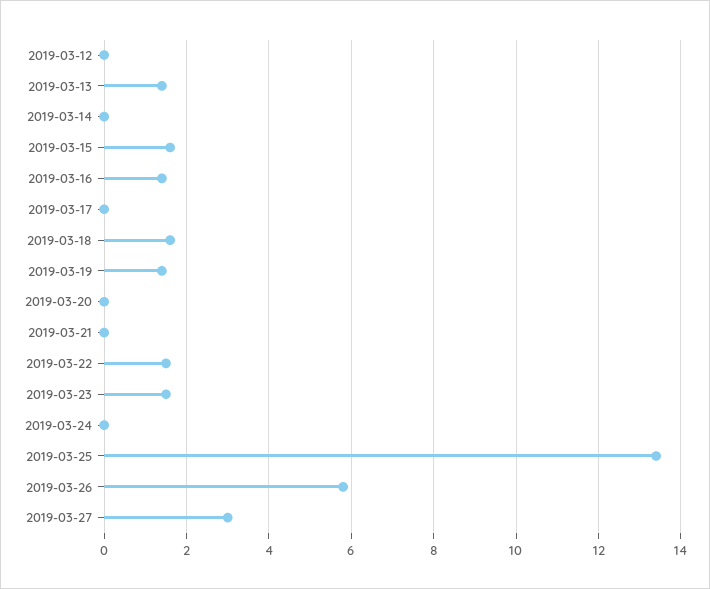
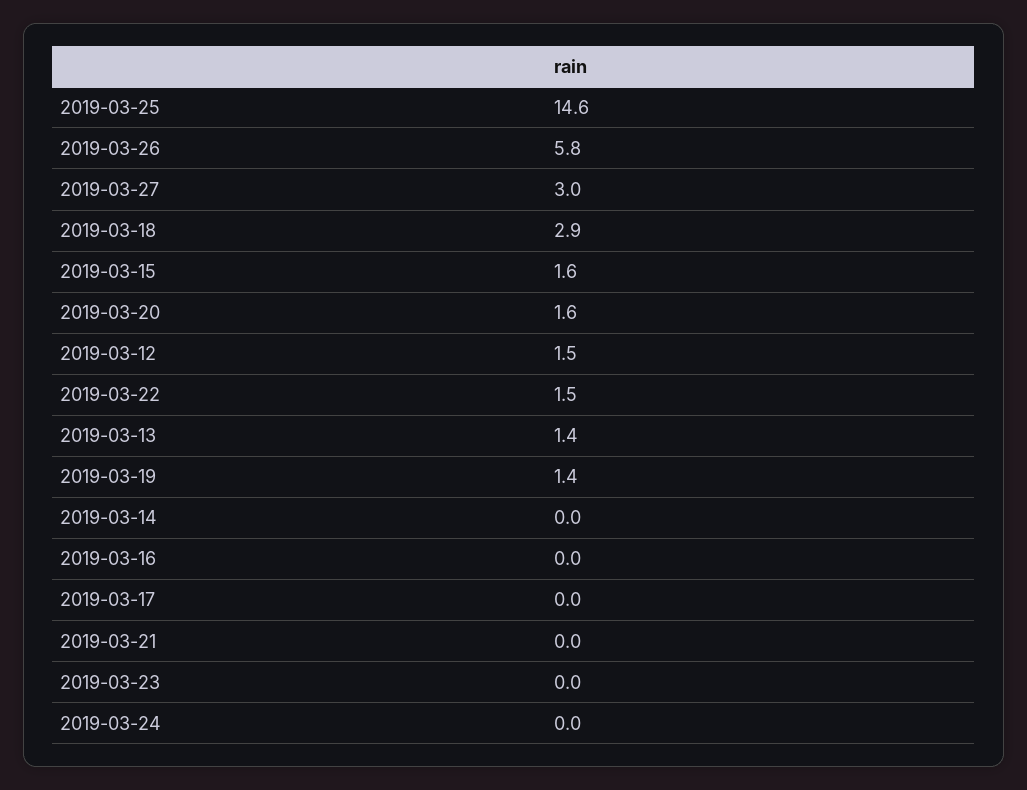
2019-03-12: 0 -> 1.5
2019-03-16: 1.5 -> 0
2019-03-18: 1.5 -> 2.9
2019-03-20: 0 -> 1.6
2019-03-23: 1.5 -> 0
2019-03-25: 13.5 -> 14.6

